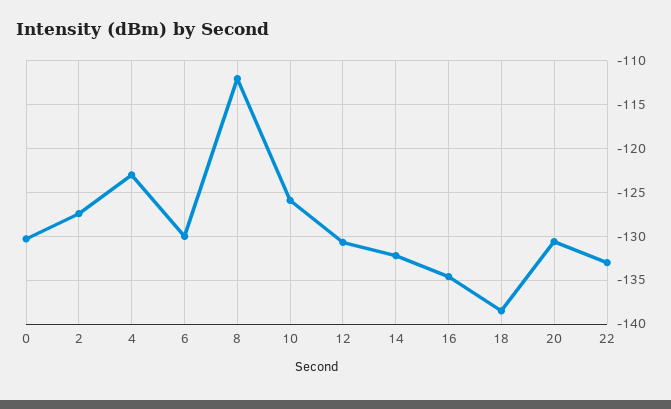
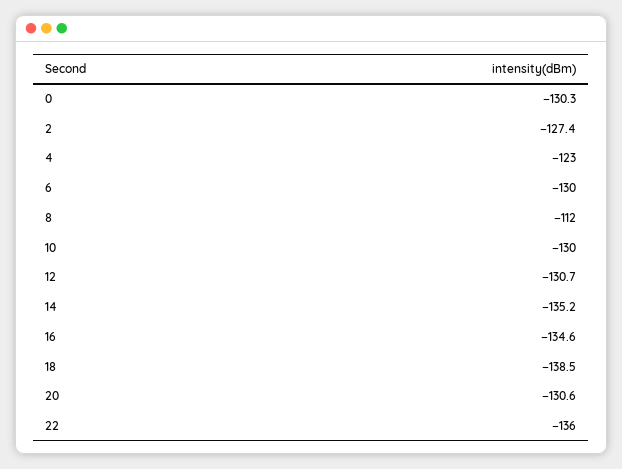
10: -126 -> -130
14: -132 -> -135.2
22: -133 -> -136

